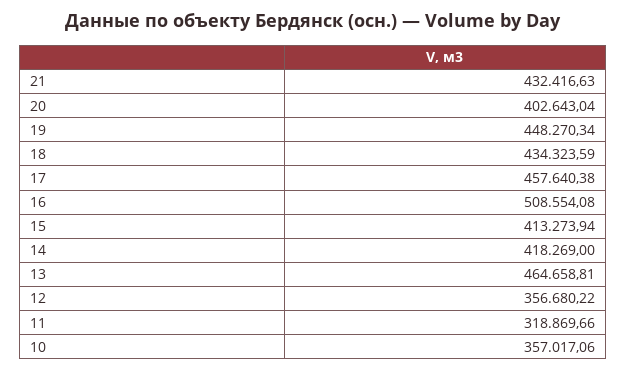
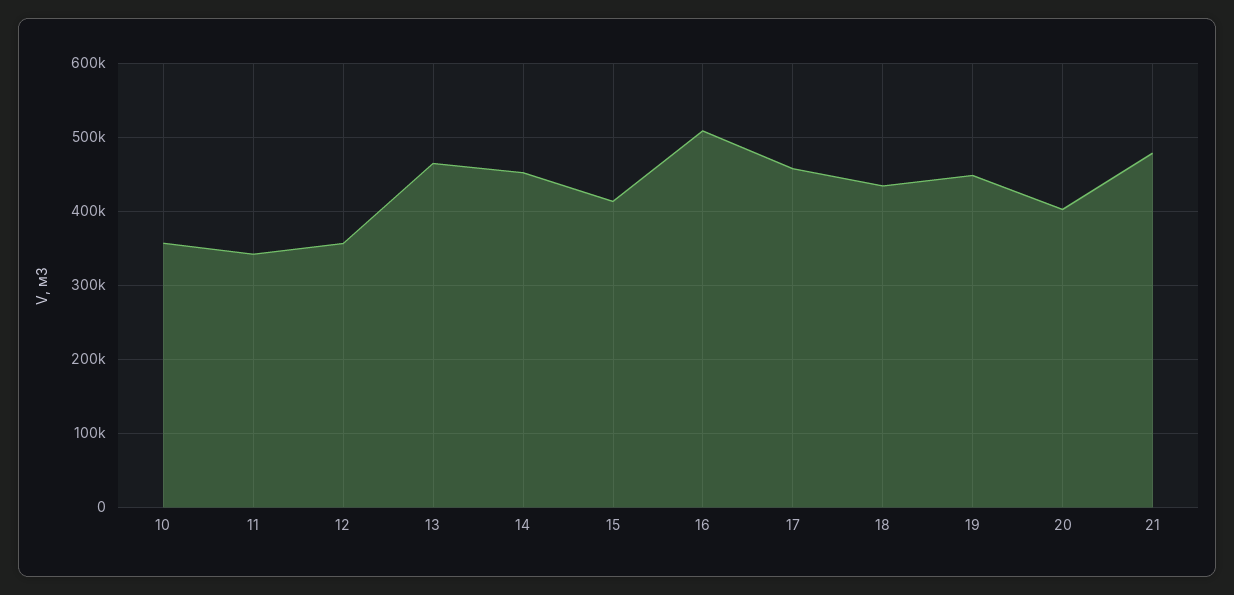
21: 432416.63 -> 480000
14: 418269 -> 450000
11: 318869.66 -> 340000

